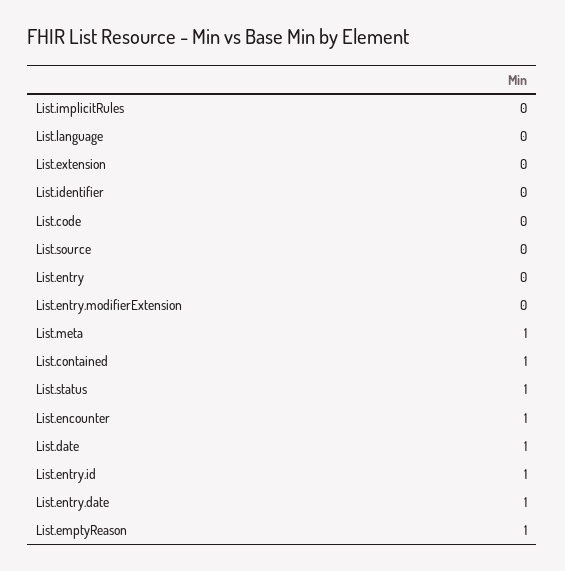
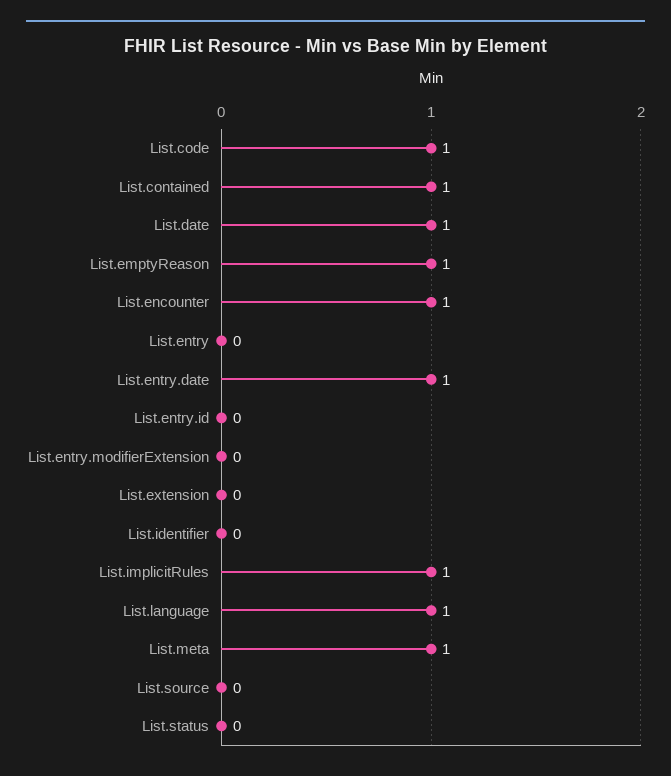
List.implicitRules: 0 -> 1
List.language: 0 -> 1
List.code: 0 -> 1
List.status: 1 -> 0
List.entry.id: 1 -> 0

